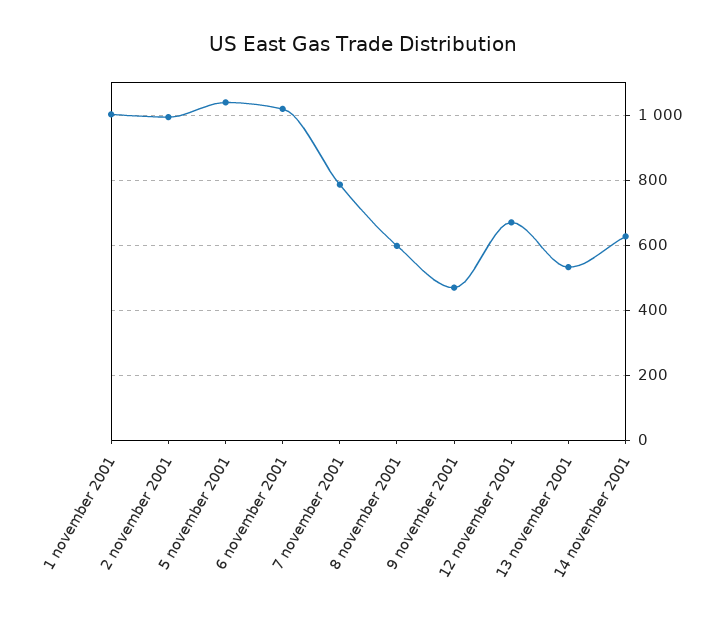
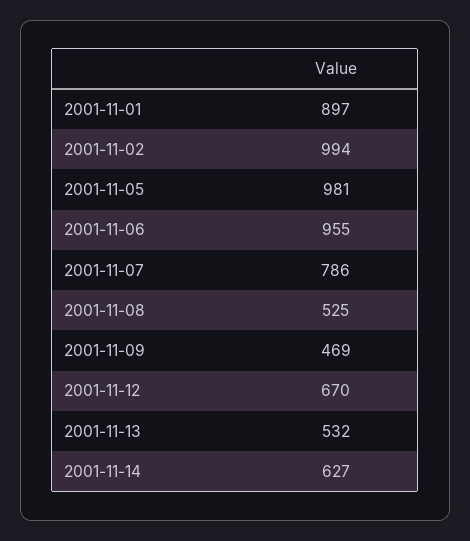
1 november 2001: 1000 -> 897
5 november 2001: 1040 -> 981
6 november 2001: 1020 -> 955
8 november 2001: 600 -> 525

